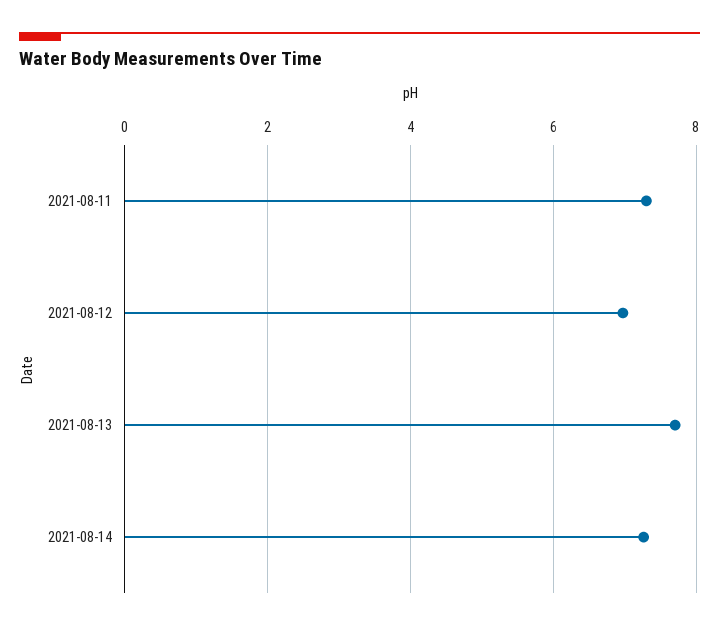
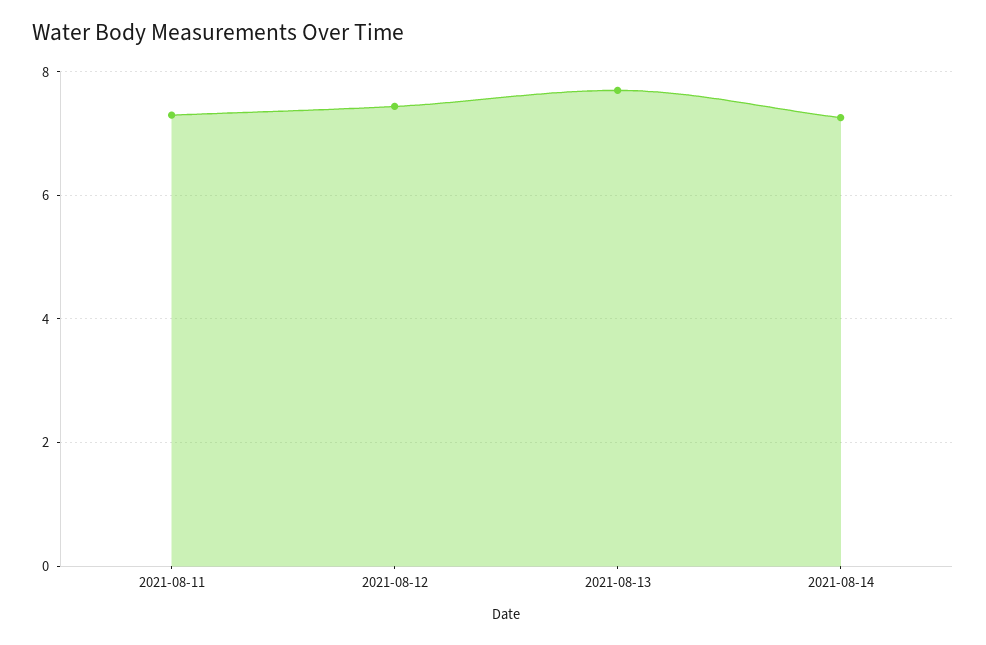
2021-08-12: 7 -> 7.4

